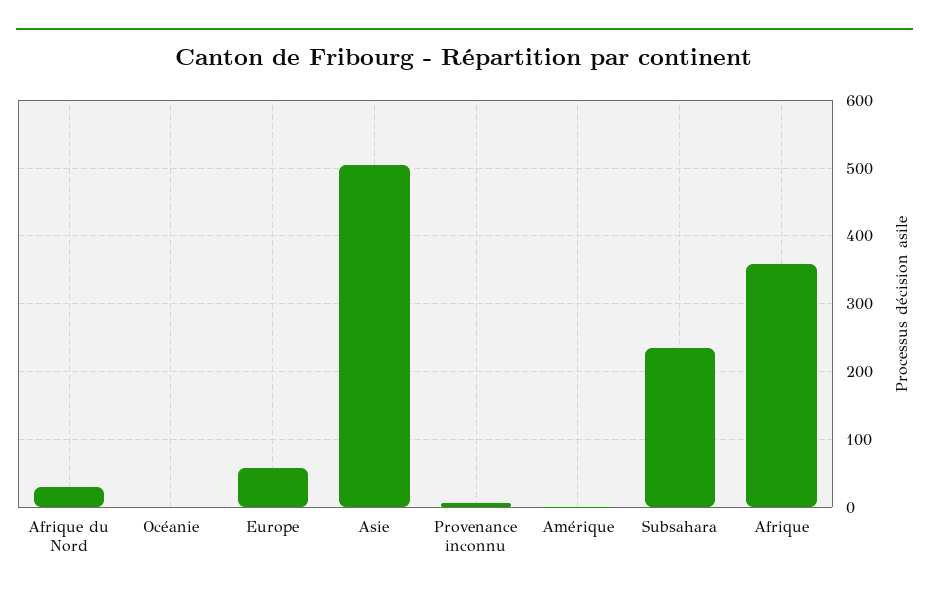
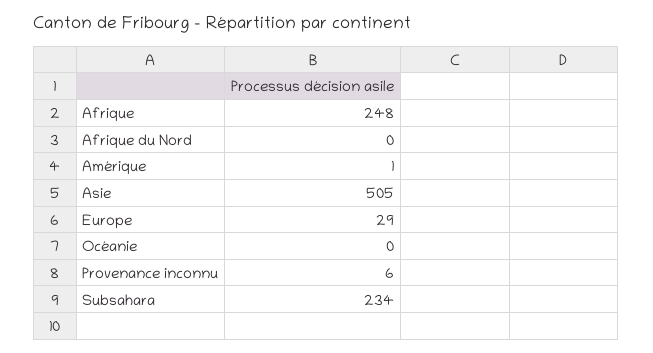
Afrique du Nord: 30 -> 0
Europe: 60 -> 29
Afrique: 360 -> 248

